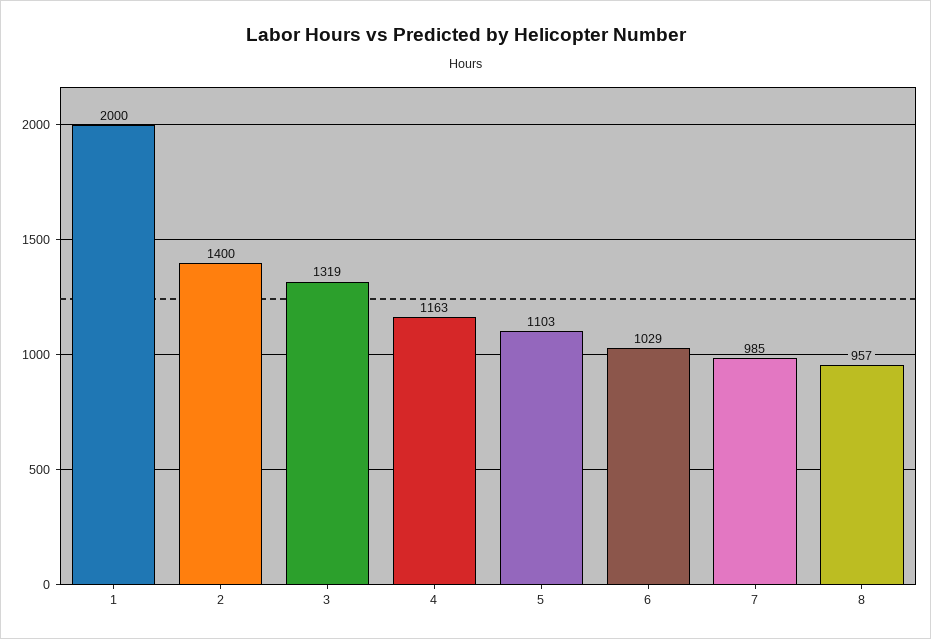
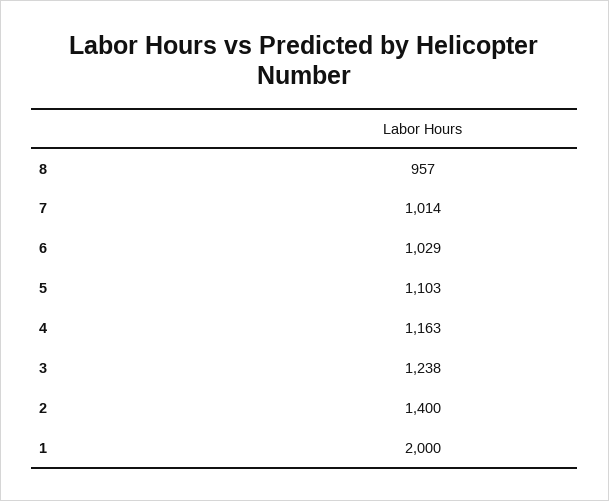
3: 1319 -> 1238
7: 985 -> 1014

